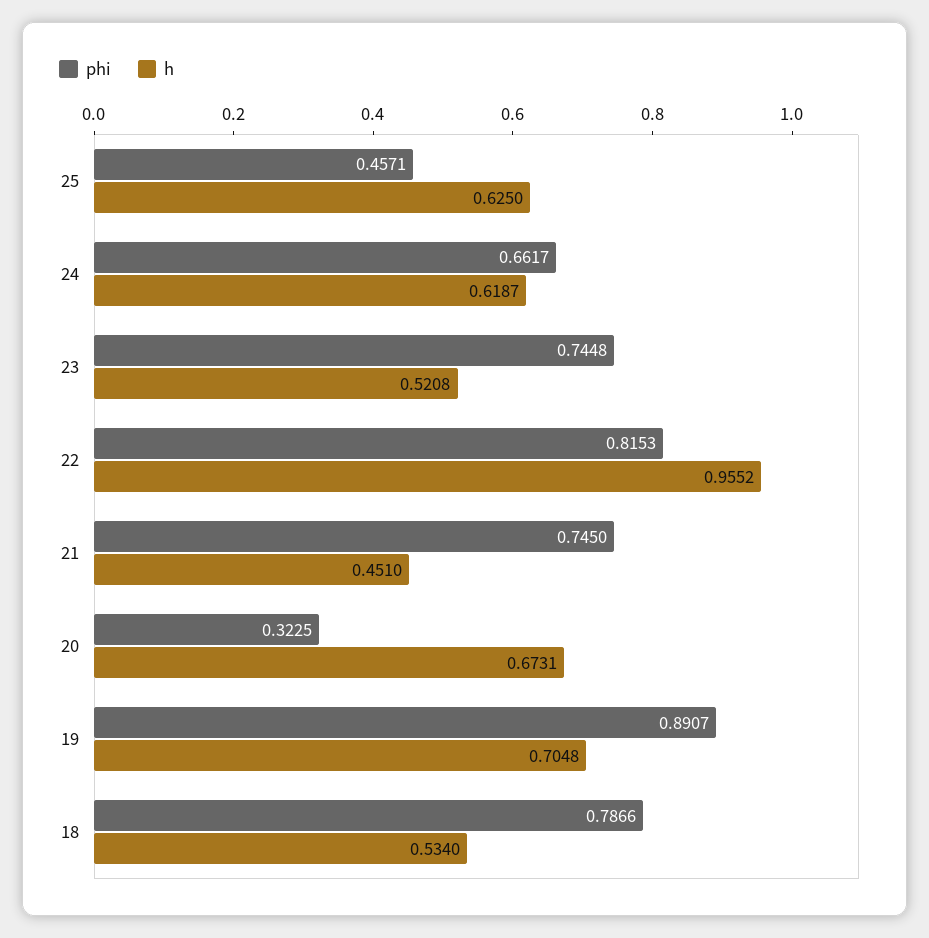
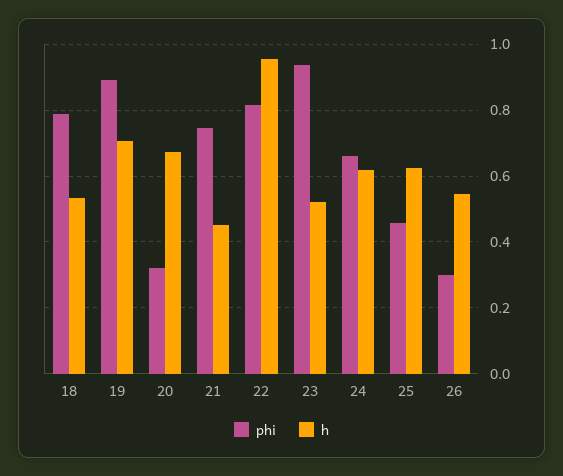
phi, 23: 0.7448 -> 0.94
phi, 26: none -> 0.3
h, 26: none -> 0.54

